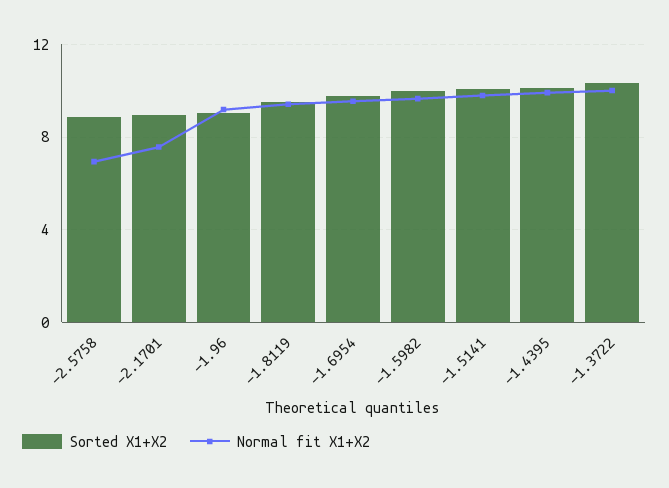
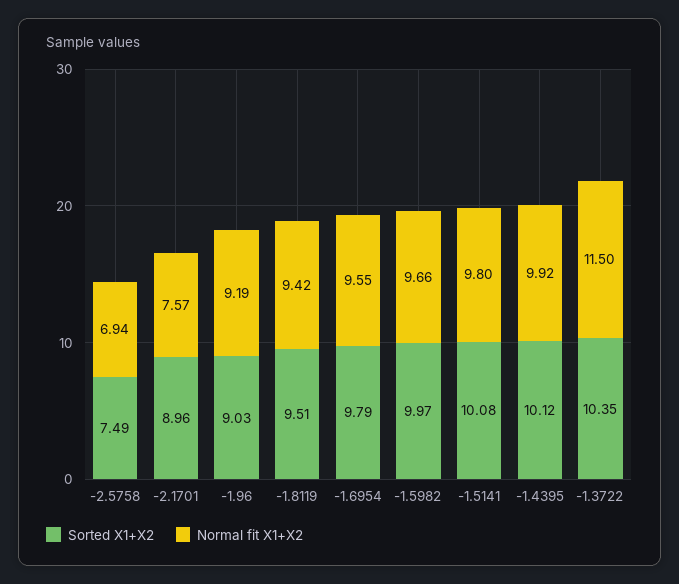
Sorted X1+X2, -2.5758: 9 -> 7.49
Normal fit X1+X2, -1.3722: 10 -> 11.5

